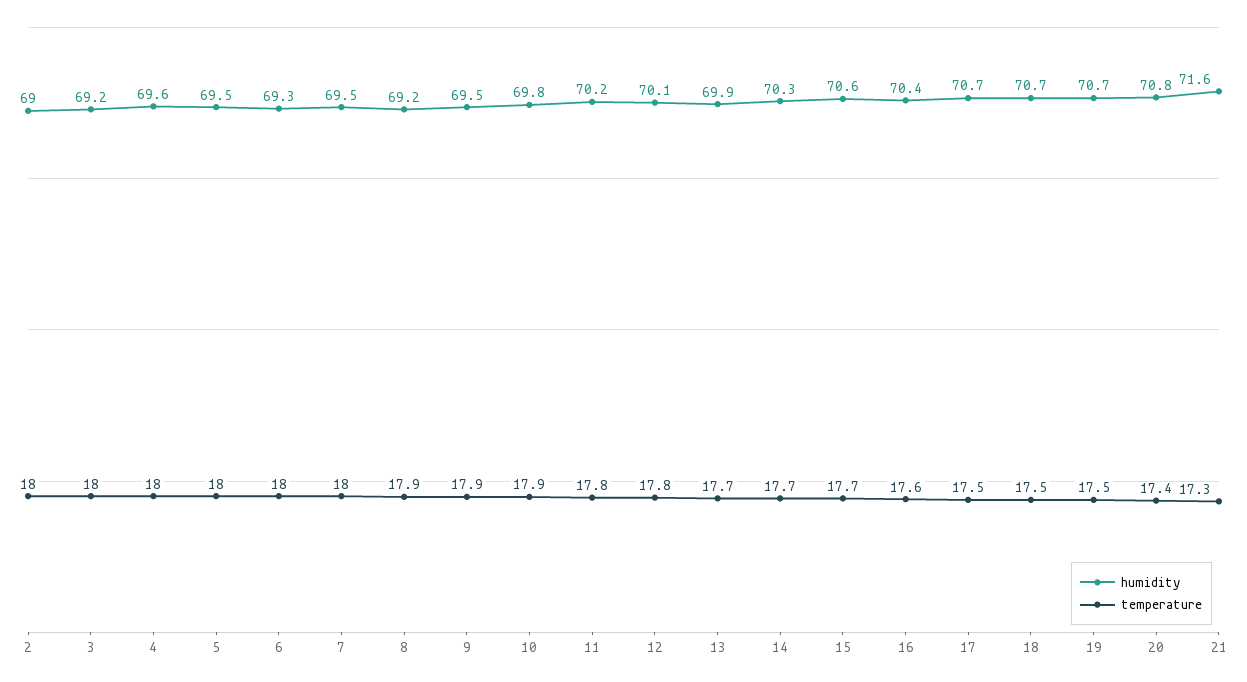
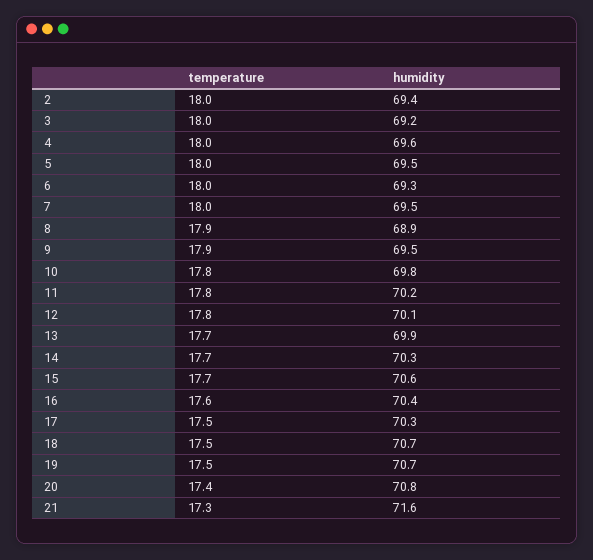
humidity, 2: 69 -> 69.4
humidity, 8: 69.2 -> 68.9
temperature, 10: 17.9 -> 17.8
humidity, 17: 70.7 -> 70.3

